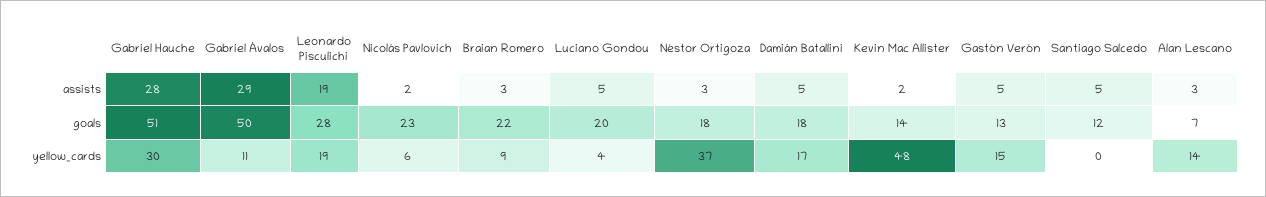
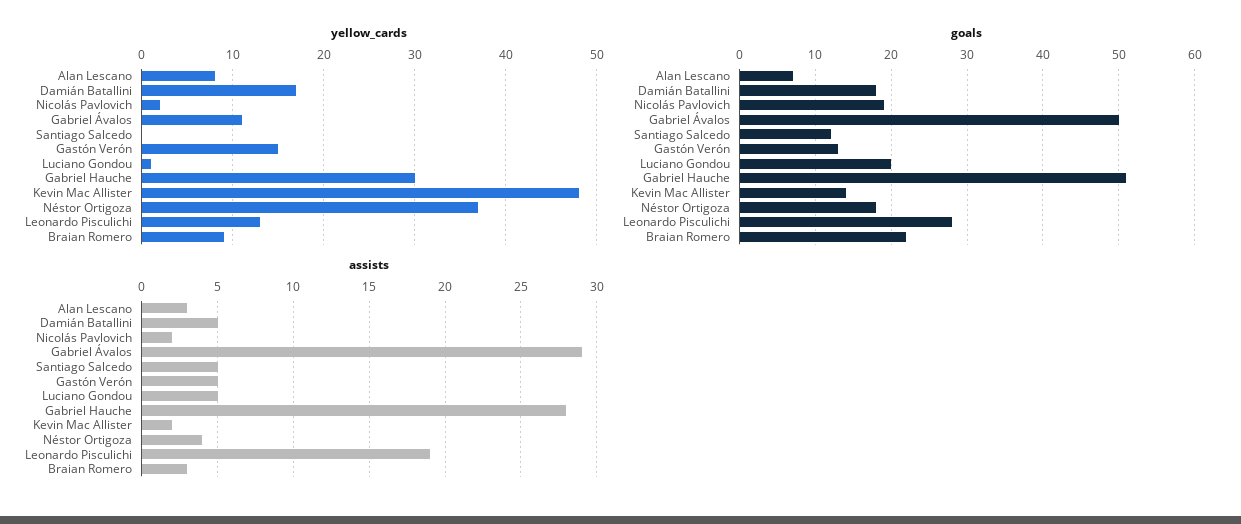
assists, Néstor Ortigoza: 3 -> 4
goals, Nicolás Pavlovich: 23 -> 19
yellow_cards, Leonardo Pisculichi: 19 -> 13
yellow_cards, Nicolás Pavlovich: 6 -> 2
yellow_cards, Luciano Gondou: 4 -> 1
yellow_cards, Alan Lescano: 14 -> 8

